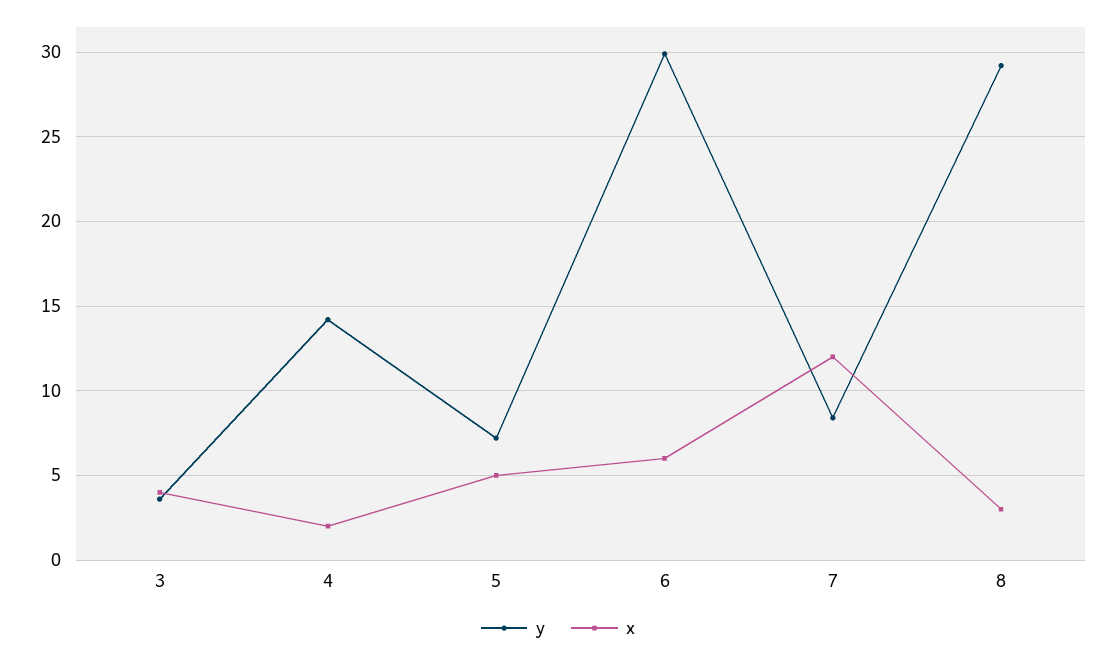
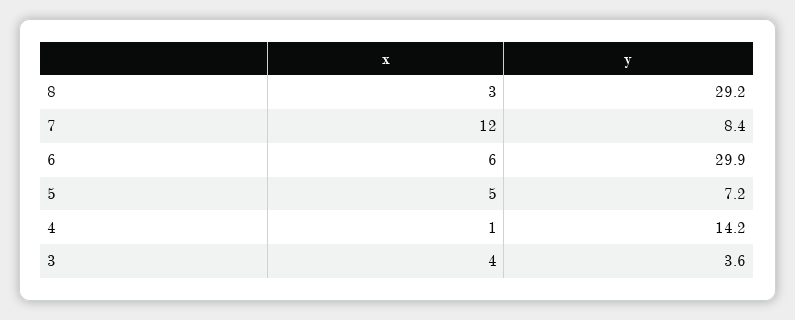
x, 4: 2 -> 1

